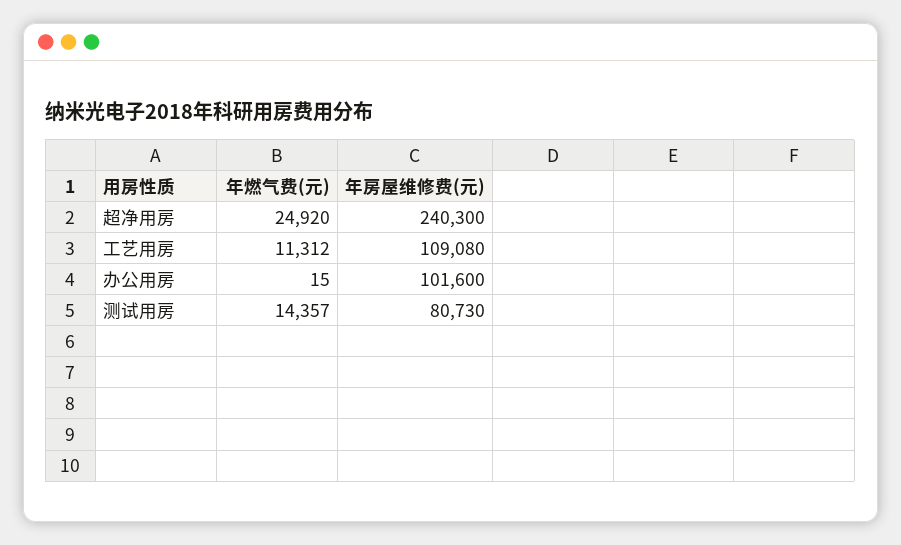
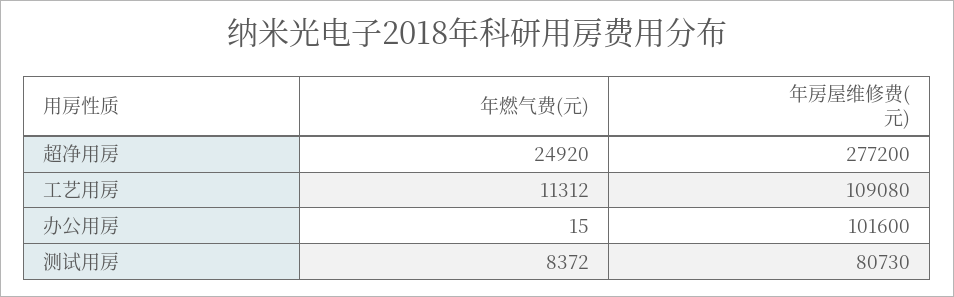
年房屋维修费(元), 超净用房: 240300 -> 277200
年燃气费(元), 测试用房: 14357 -> 8372

